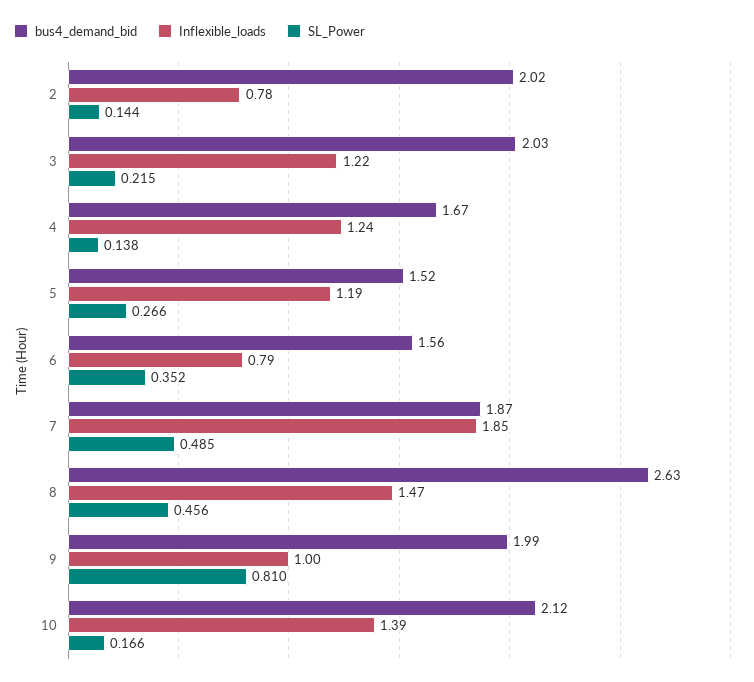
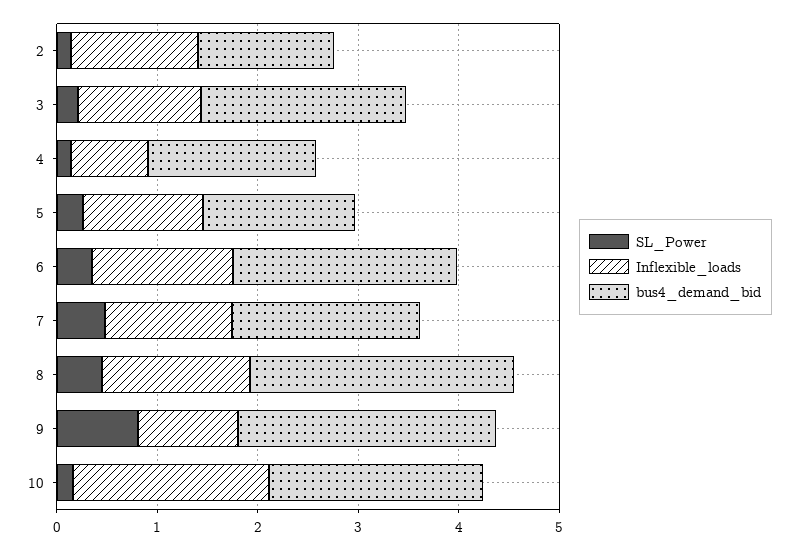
bus4_demand_bid, 2: 2.02 -> 1.4
Inflexible_loads, 2: 0.78 -> 1.2
Inflexible_loads, 4: 1.24 -> 0.8
bus4_demand_bid, 6: 1.56 -> 2.2
Inflexible_loads, 6: 0.79 -> 1.4
Inflexible_loads, 7: 1.85 -> 1.2
bus4_demand_bid, 9: 1.99 -> 2.6
Inflexible_loads, 10: 1.39 -> 2

